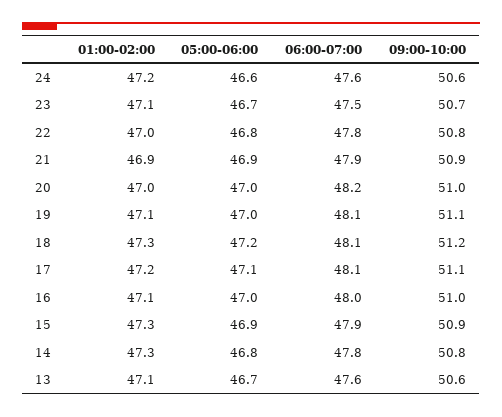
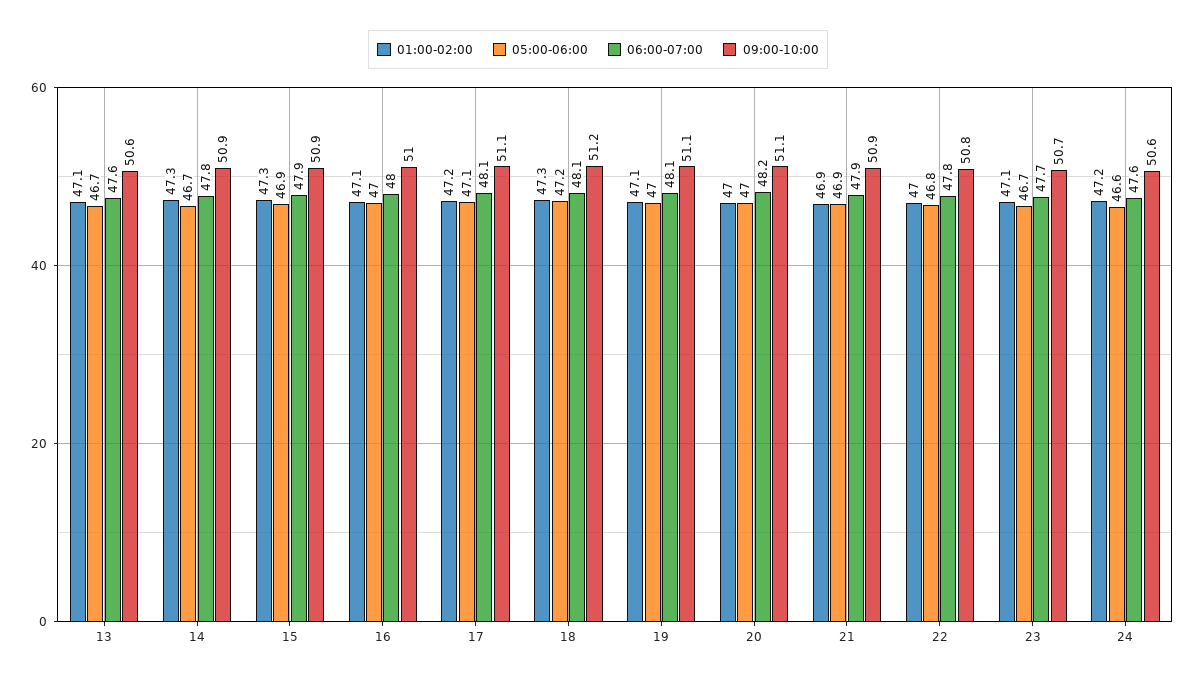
06:00-07:00, 23: 47.5 -> 47.7
09:00-10:00, 20: 51 -> 51.1
05:00-06:00, 14: 46.8 -> 46.7
09:00-10:00, 14: 50.8 -> 50.9

